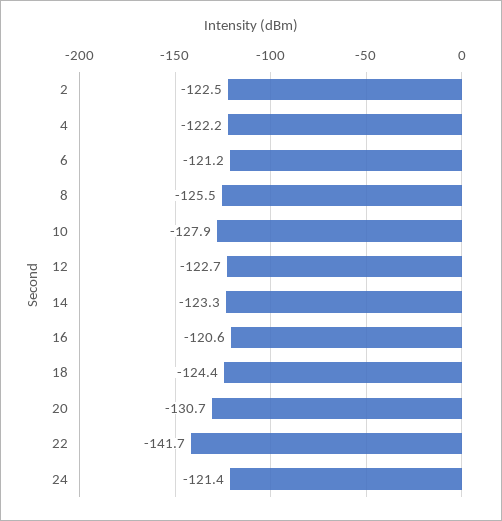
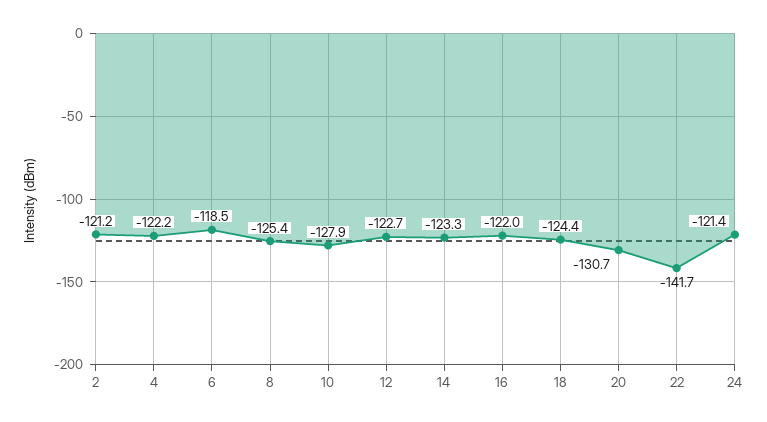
2: -122.5 -> -121.2
6: -121.2 -> -118.5
8: -125.5 -> -125.4
16: -120.6 -> -122

